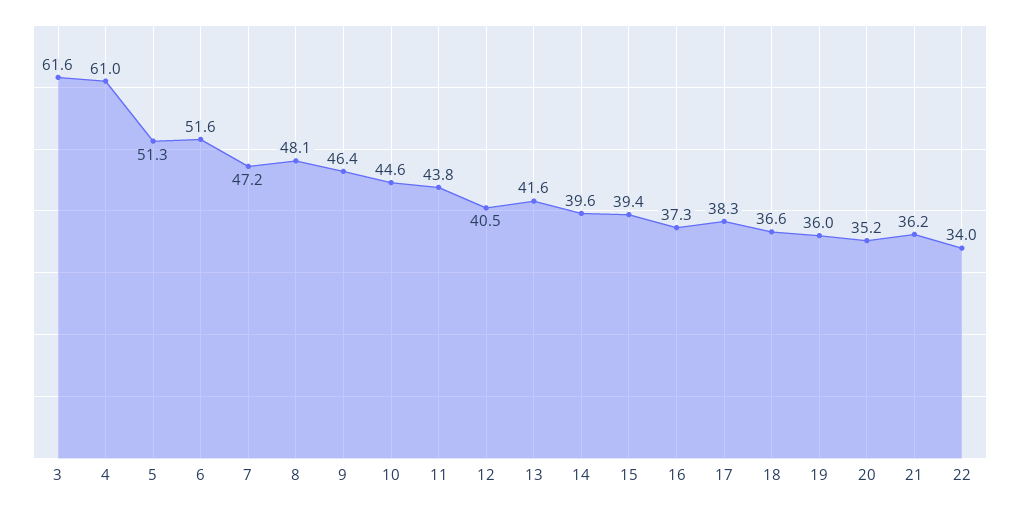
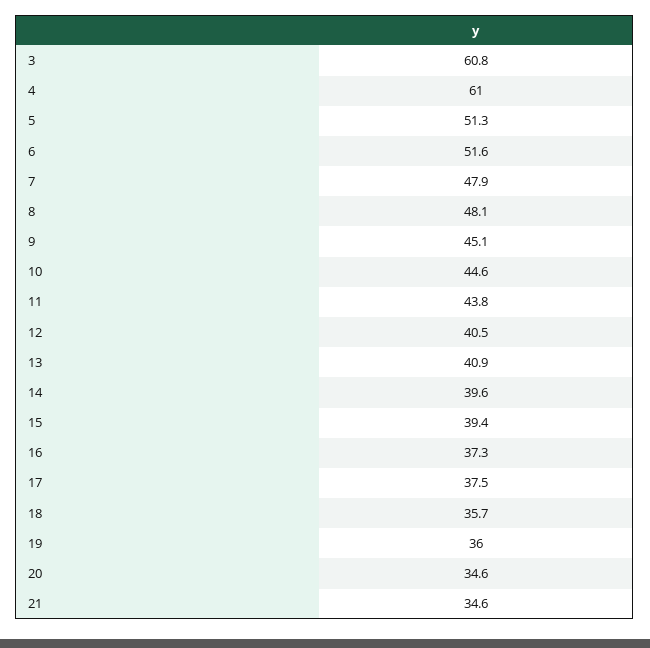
3: 61.6 -> 60.8
7: 47.2 -> 47.9
9: 46.4 -> 45.1
13: 41.6 -> 40.9
17: 38.3 -> 37.5
18: 36.6 -> 35.7
20: 35.2 -> 34.6
21: 36.2 -> 34.6
22: 34 -> none

